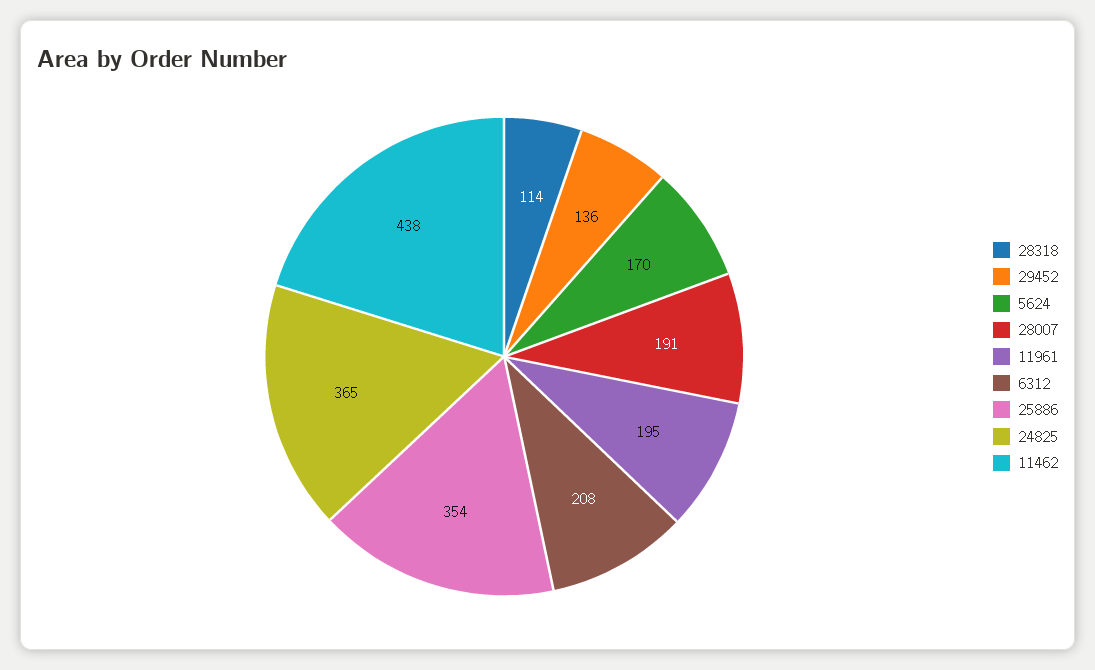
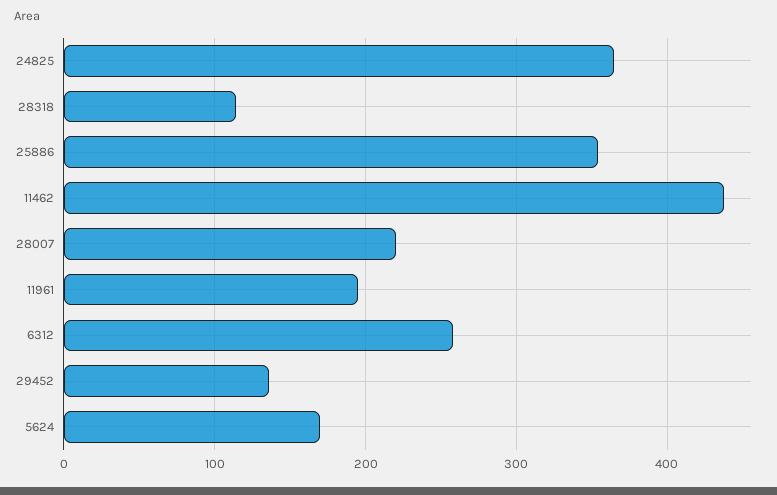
28007: 191 -> 220
6312: 208 -> 260

